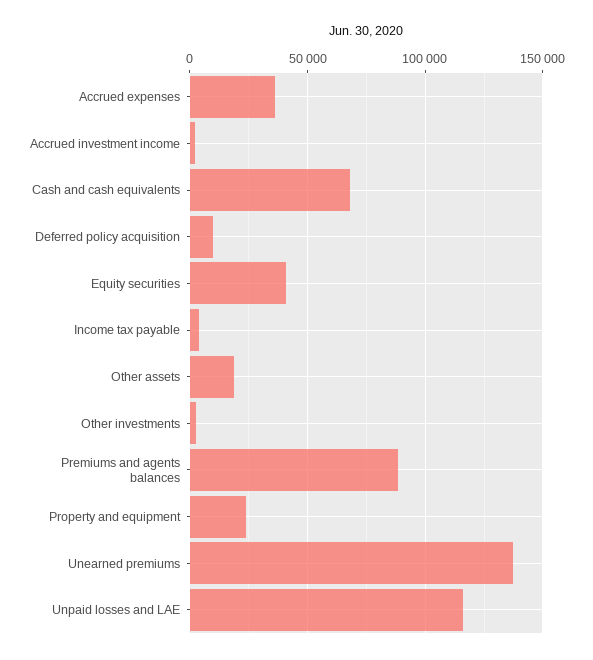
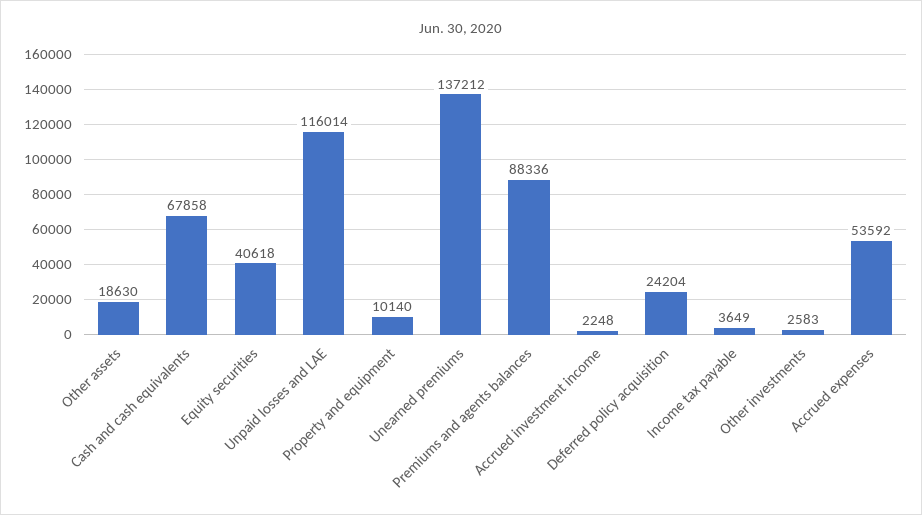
Accrued expenses: 35000 -> 53592
Deferred policy acquisition: 10000 -> 24204
Property and equipment: 25000 -> 10140

